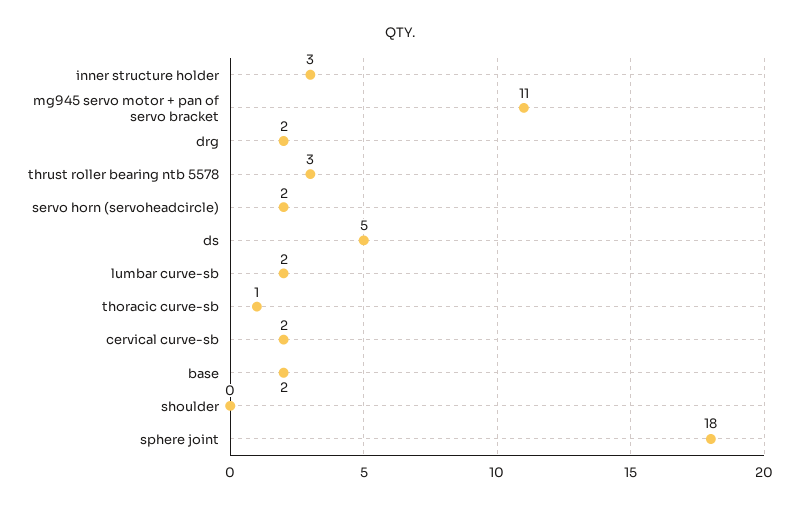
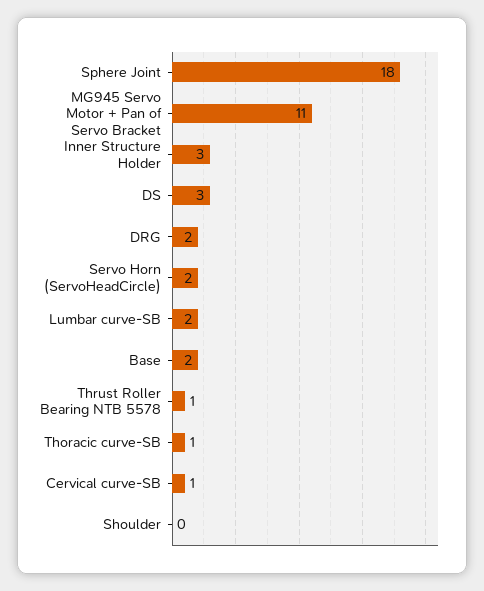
thrust roller bearing ntb 5578: 3 -> 1
ds: 5 -> 3
cervical curve-sb: 2 -> 1

